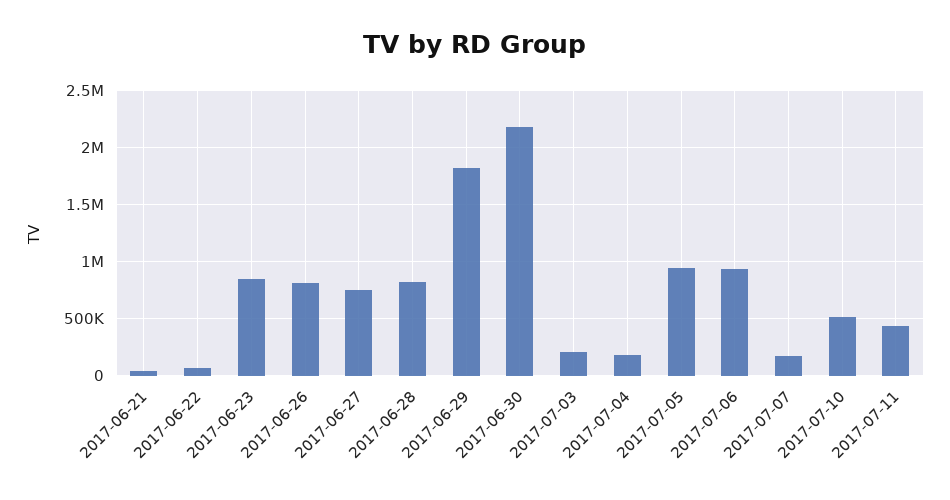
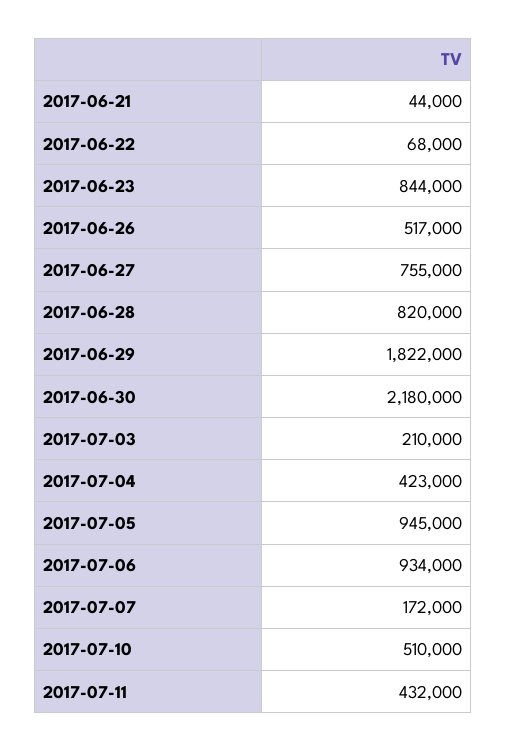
2017-06-26: 800000 -> 517000
2017-07-04: 200000 -> 423000

